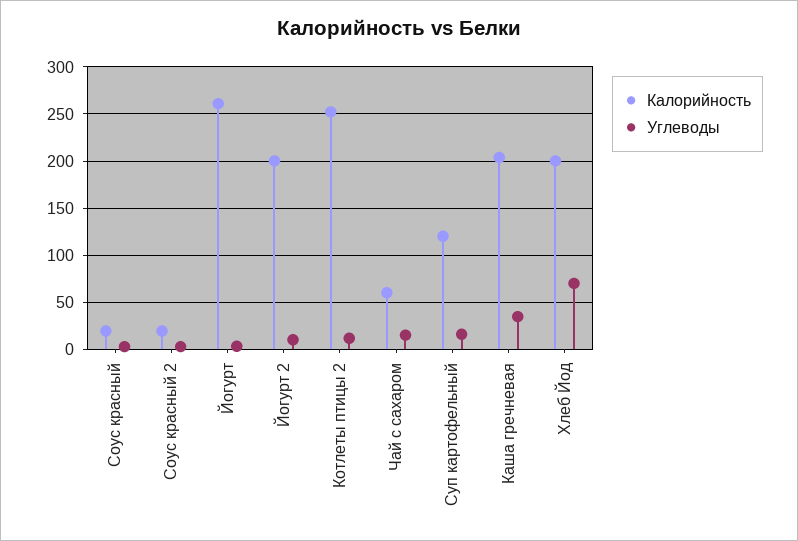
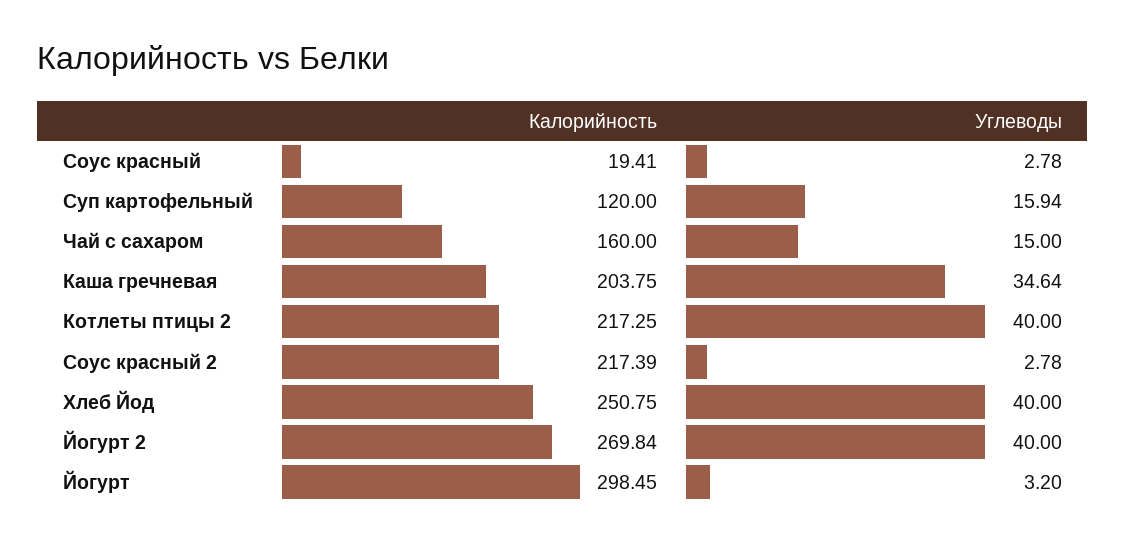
Калорийность, Соус красный 2: 20 -> 217.39
Калорийность, Йогурт: 260 -> 298.45
Калорийность, Йогурт 2: 200 -> 269.84
Углеводы, Йогурт 2: 10 -> 40
Калорийность, Котлеты птицы 2: 250 -> 217.25
Углеводы, Котлеты птицы 2: 10 -> 40
Калорийность, Чай с сахаром: 60 -> 160
Калорийность, Хлеб Йод: 200 -> 250.75
Углеводы, Хлеб Йод: 70 -> 40

